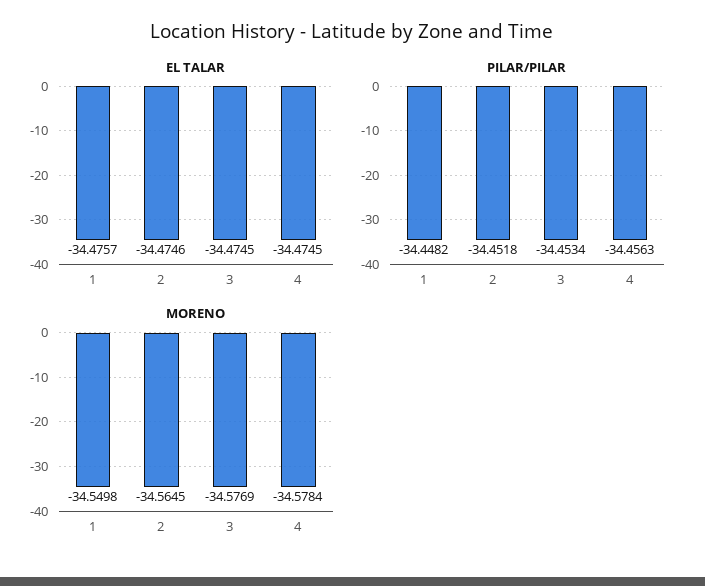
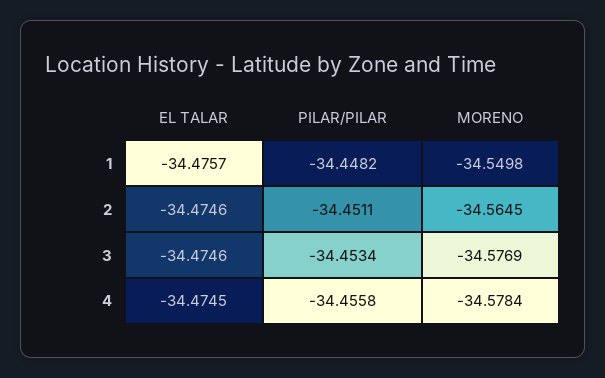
EL TALAR, 3: -34.4745 -> -34.4746
PILAR/PILAR, 2: -34.4518 -> -34.4511
PILAR/PILAR, 4: -34.4563 -> -34.4558

